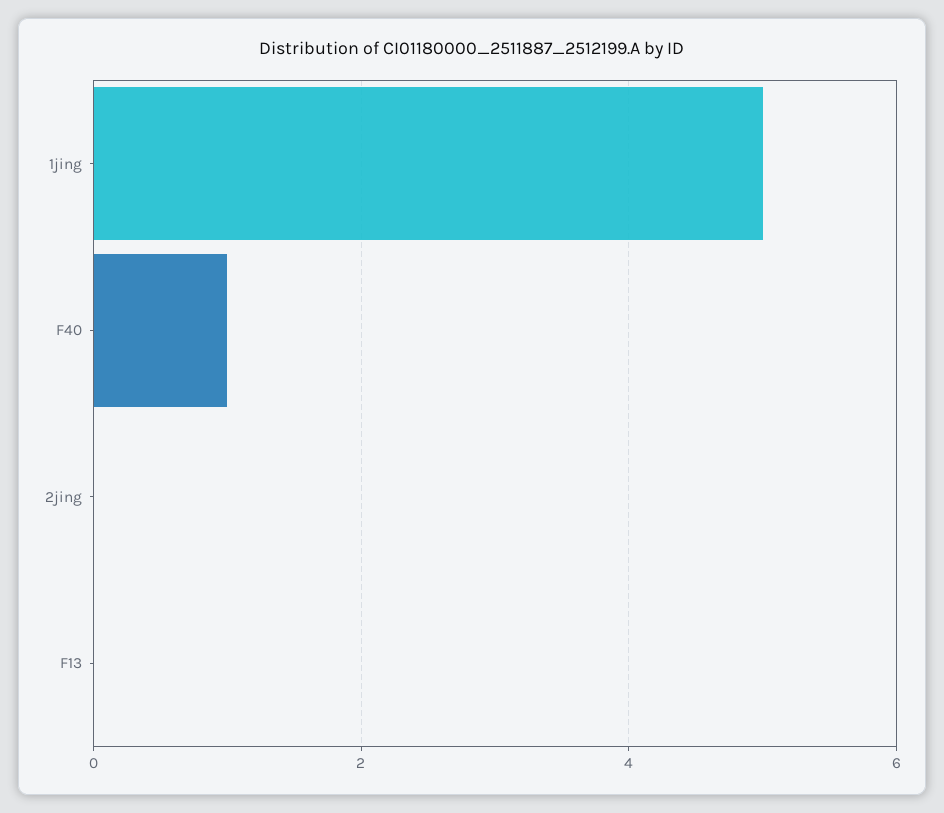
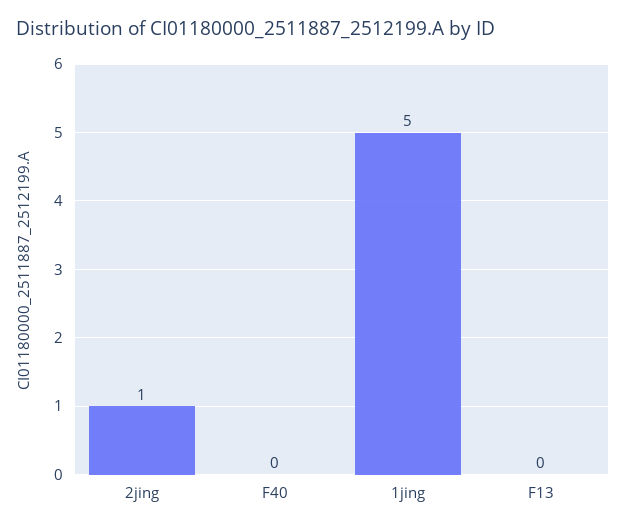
F40: 1 -> 0
2jing: 0 -> 1

